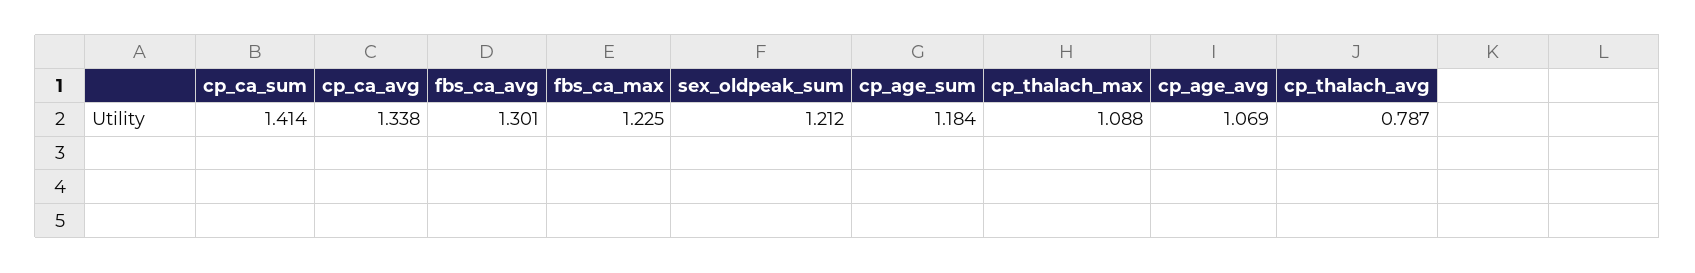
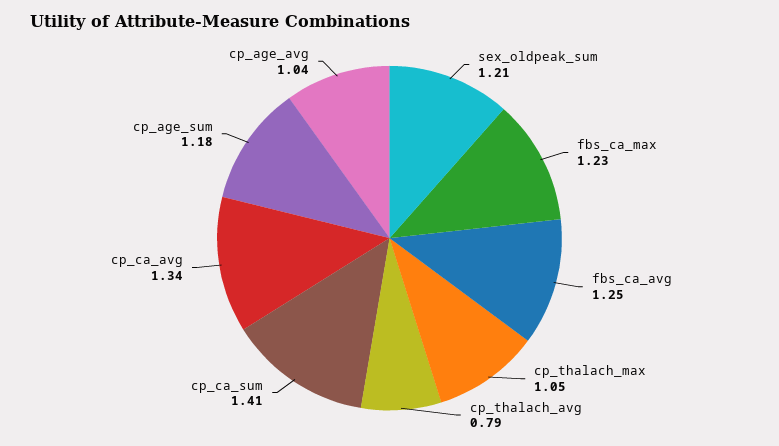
fbs_ca_avg: 1.301 -> 1.25
cp_thalach_max: 1.088 -> 1.05
cp_age_avg: 1.069 -> 1.04

